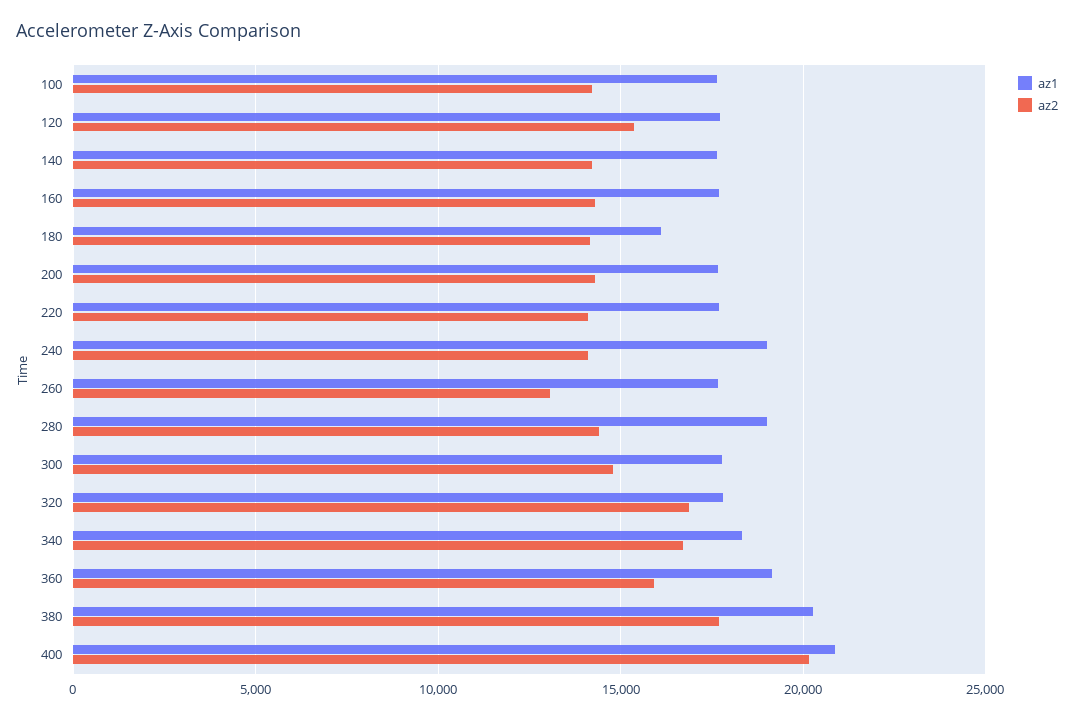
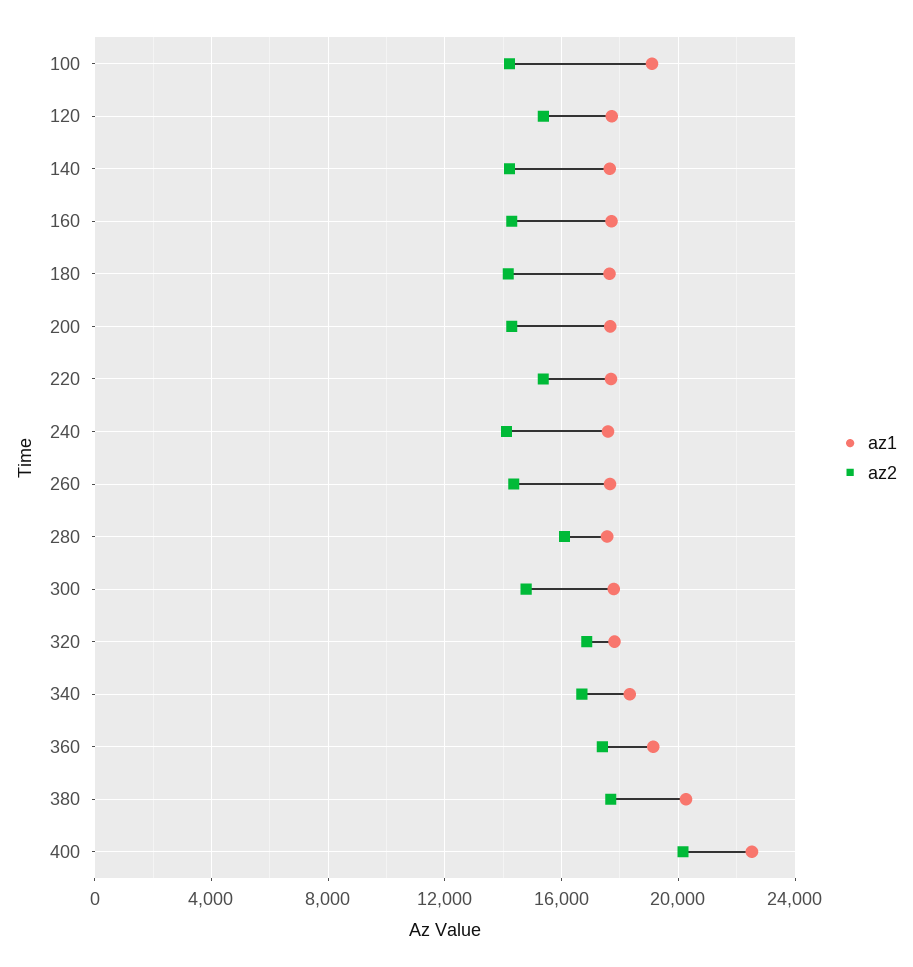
az1, 100: 17500 -> 19000
az1, 180: 16000 -> 17500
az2, 220: 14000 -> 15500
az1, 240: 19000 -> 17500
az2, 260: 13000 -> 14500
az1, 280: 19000 -> 17500
az2, 280: 14500 -> 16000
az2, 360: 16000 -> 17500
az1, 400: 21000 -> 22500

